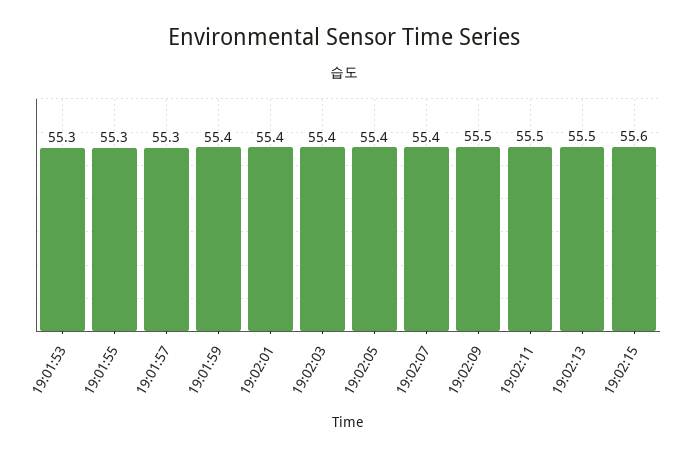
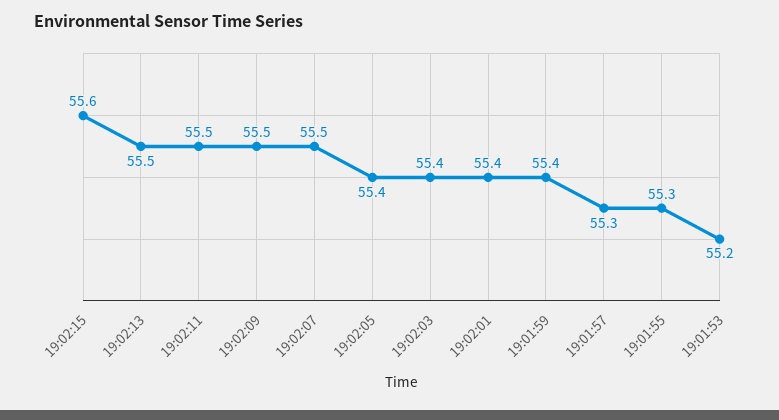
19:01:53: 55.3 -> 55.2
19:02:07: 55.4 -> 55.5

